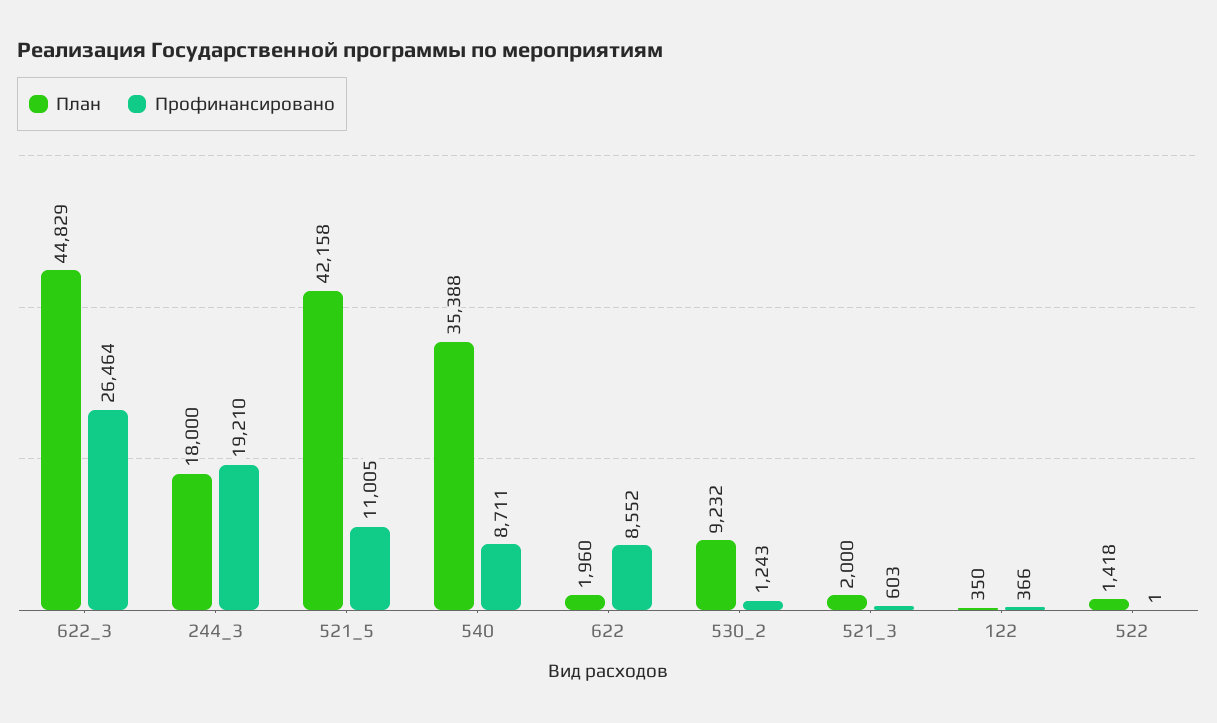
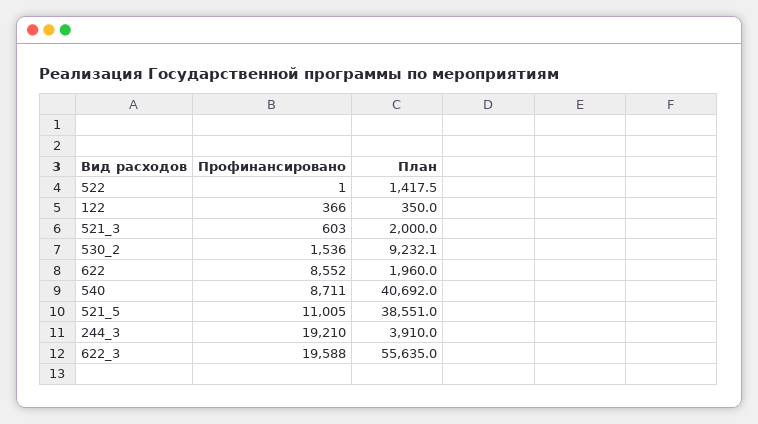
План, 622_3: 44829 -> 55635
Профинансировано, 622_3: 26464 -> 19588
План, 244_3: 18000 -> 3910
План, 521_5: 42158 -> 38551
План, 540: 35388 -> 40692
Профинансировано, 530_2: 1243 -> 1536

